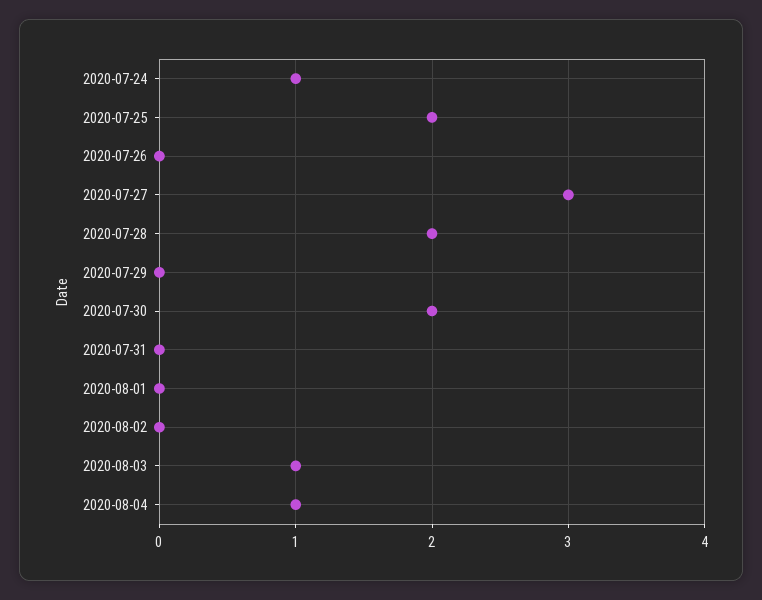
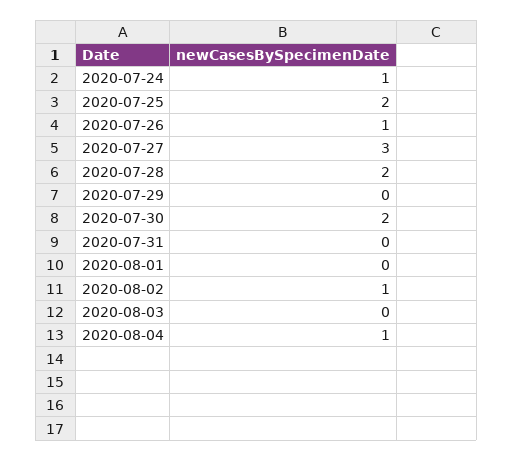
2020-07-26: 0 -> 1
2020-08-02: 0 -> 1
2020-08-03: 1 -> 0

